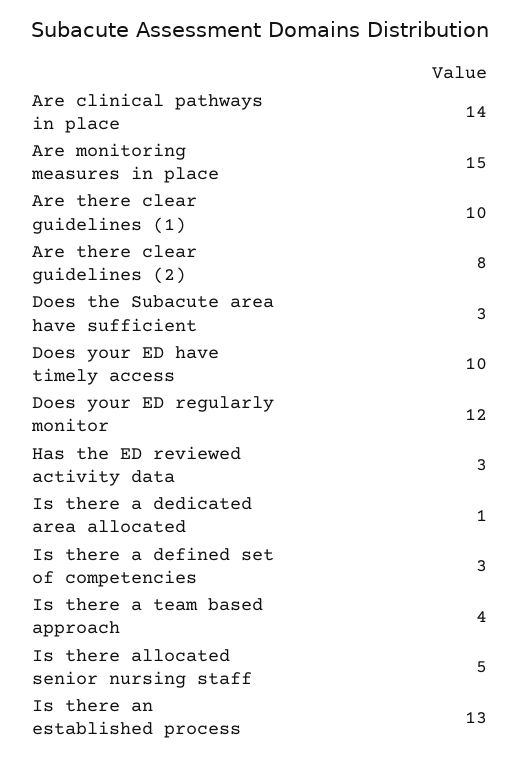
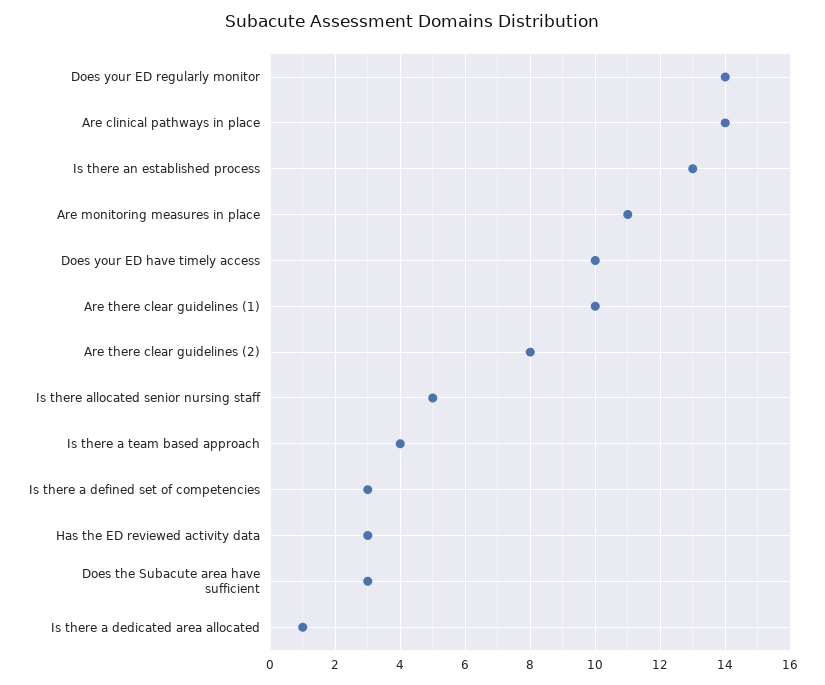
Are monitoring measures in place: 15 -> 11
Does your ED regularly monitor: 12 -> 14

